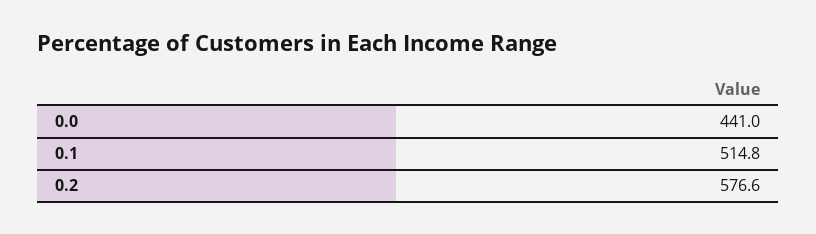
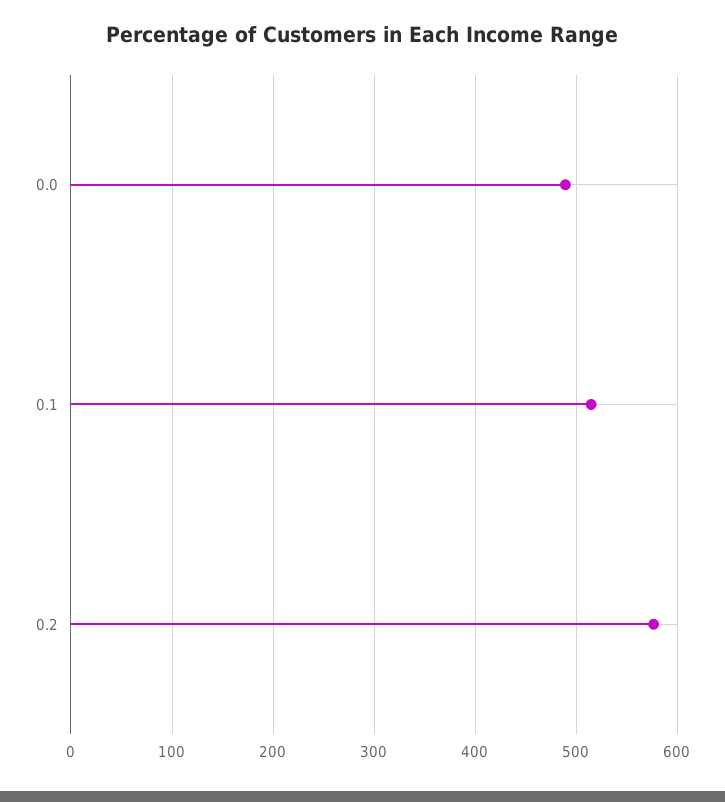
0.0: 441 -> 490

